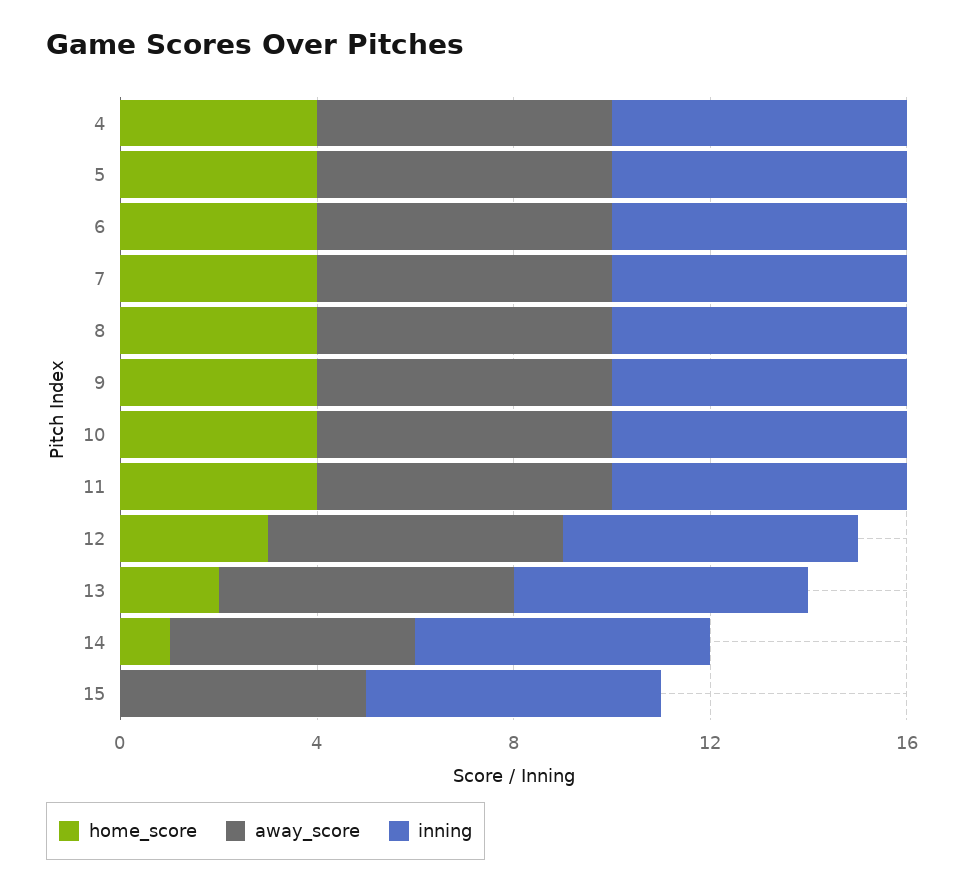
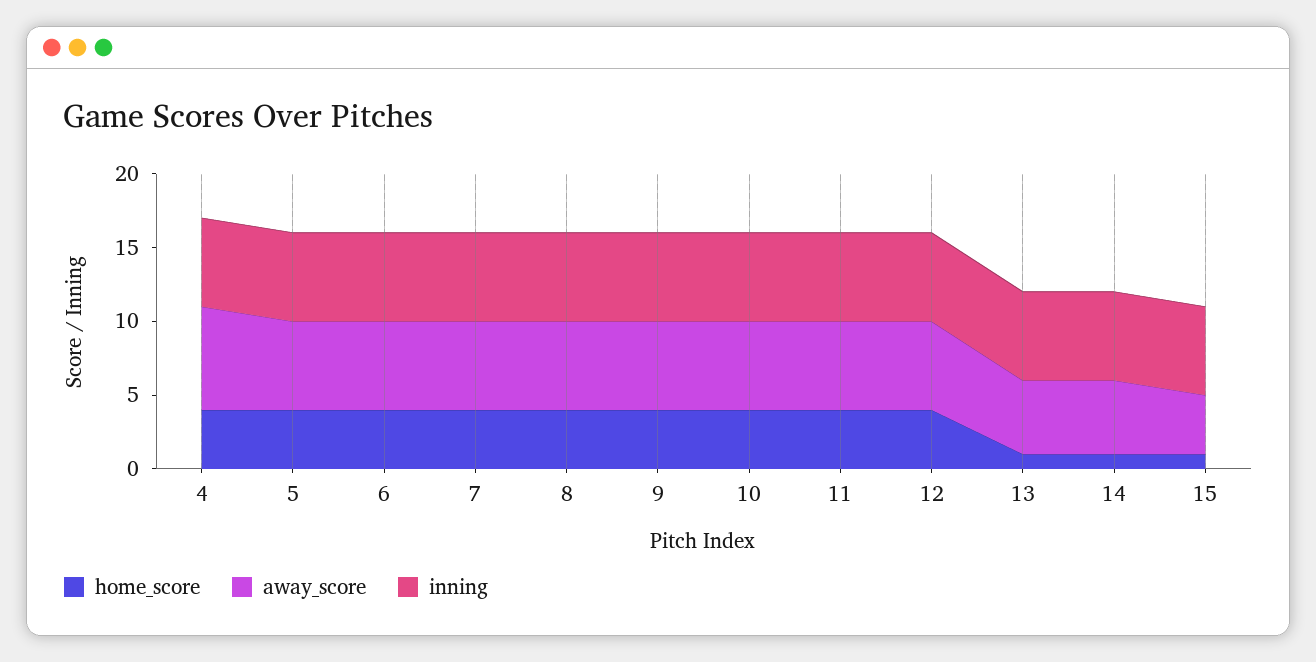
away_score, 4: 6 -> 7
home_score, 12: 3 -> 4
home_score, 13: 2 -> 1
away_score, 13: 6 -> 5
home_score, 15: 0 -> 1
away_score, 15: 5 -> 4

